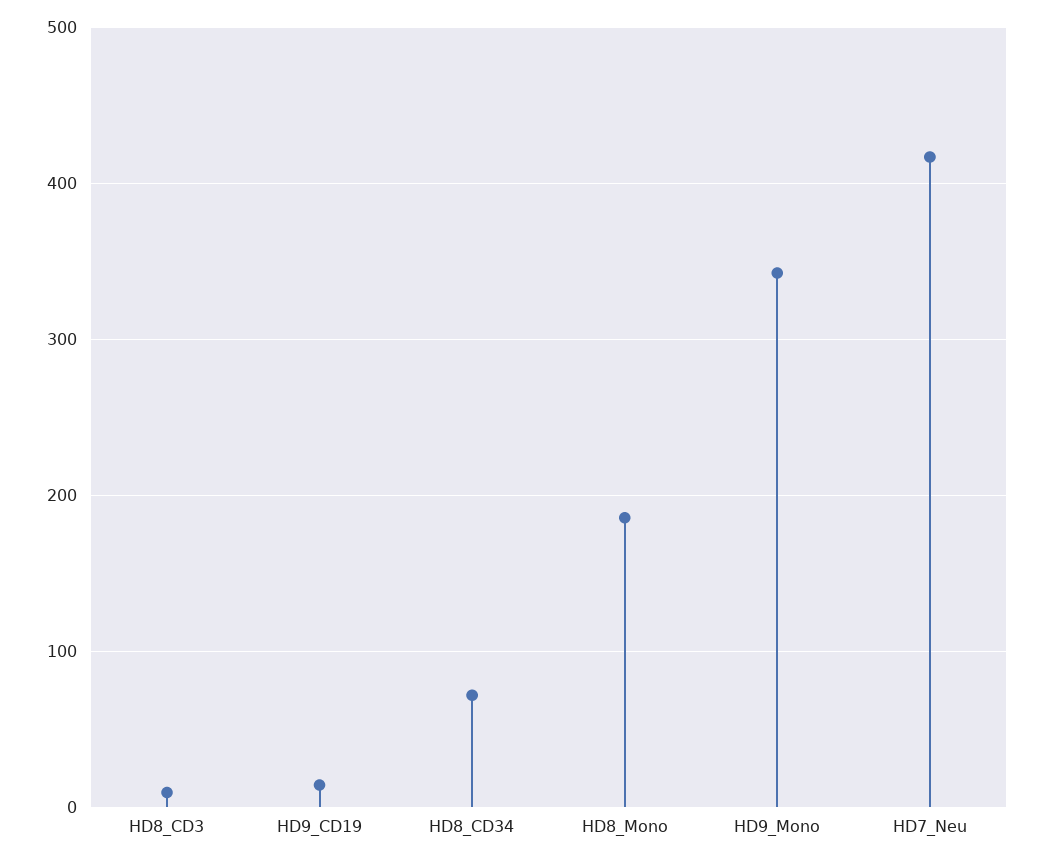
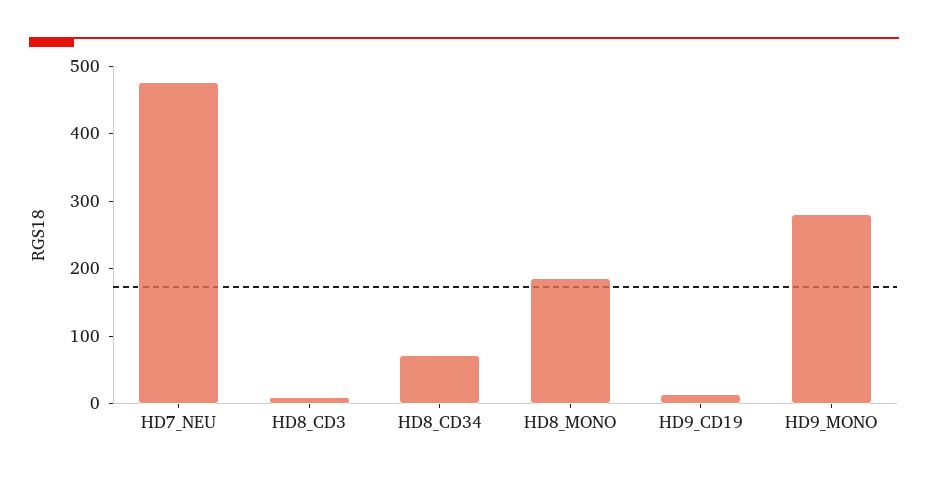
HD9_Mono: 340 -> 280
HD7_Neu: 420 -> 480

